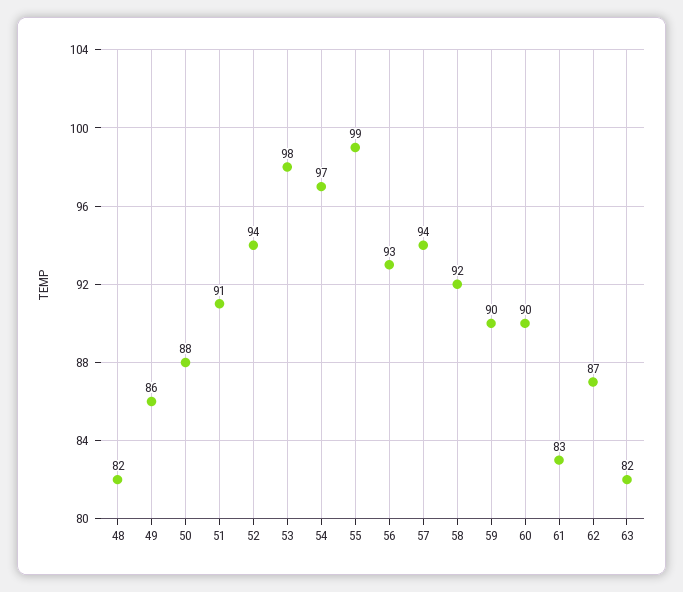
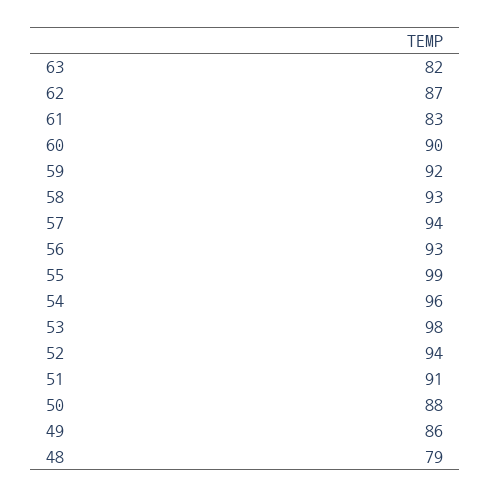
48: 82 -> 79
54: 97 -> 96
58: 92 -> 93
59: 90 -> 92

